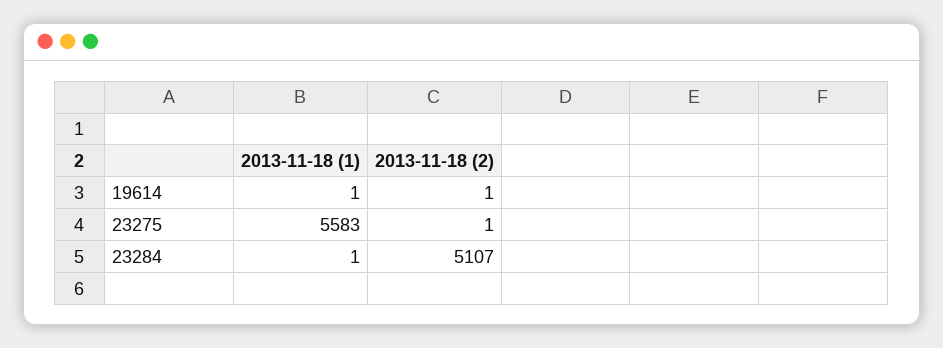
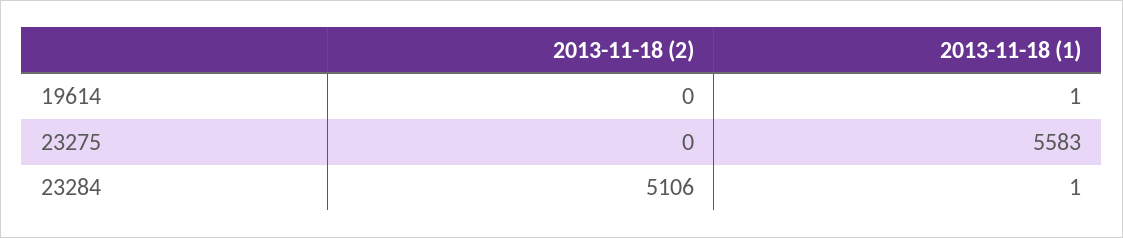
2013-11-18 (2), 19614: 1 -> 0
2013-11-18 (2), 23275: 1 -> 0
2013-11-18 (2), 23284: 5107 -> 5106

